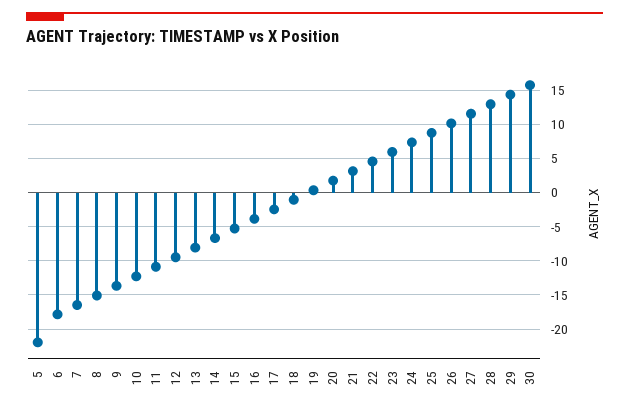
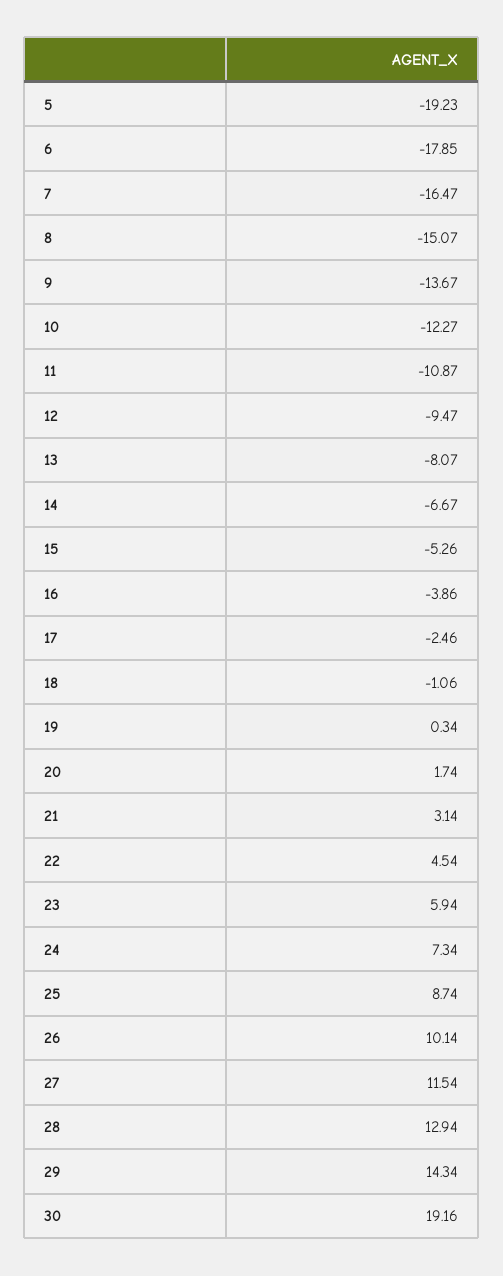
5: -22 -> -19.23
30: 16 -> 19.16

